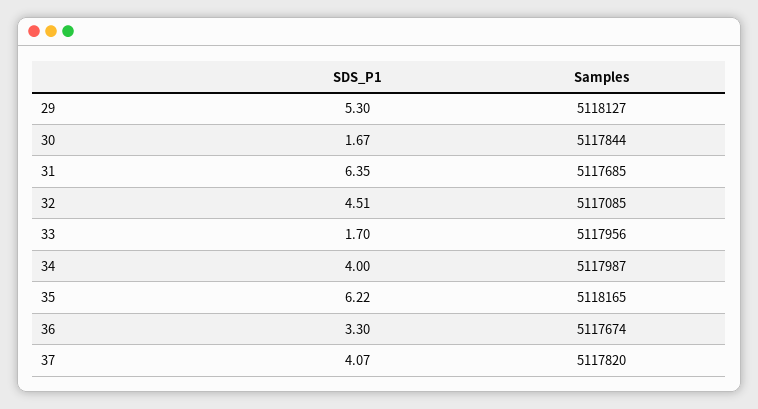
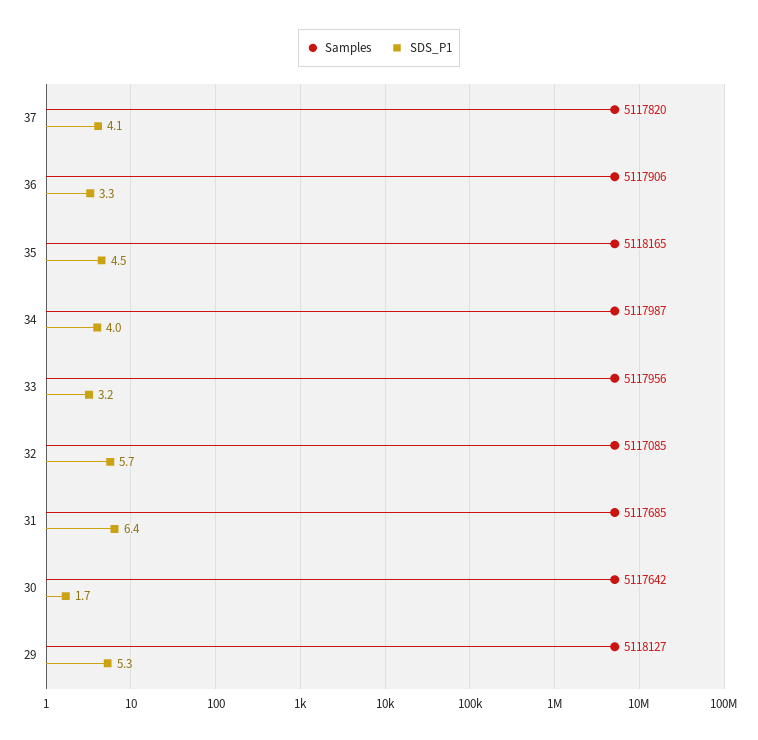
Samples, 30: 5117844 -> 5117642
SDS_P1, 32: 4.51 -> 5.7
SDS_P1, 33: 1.7 -> 3.2
SDS_P1, 35: 6.22 -> 4.5
Samples, 36: 5117674 -> 5117906

